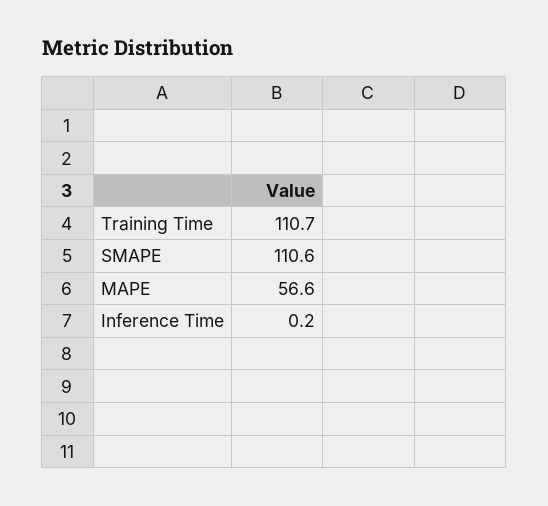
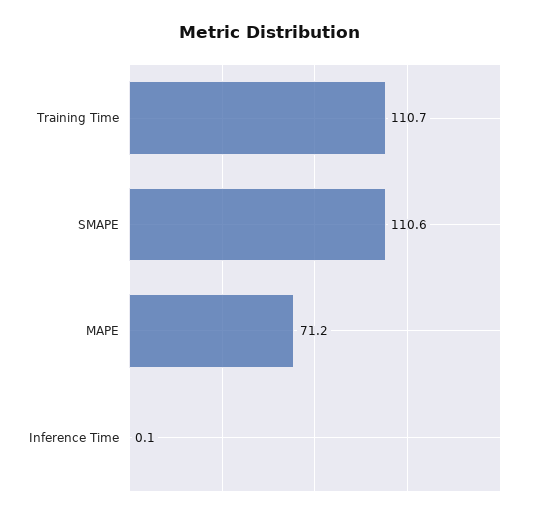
MAPE: 56.6 -> 71.2
Inference Time: 0.2 -> 0.1

